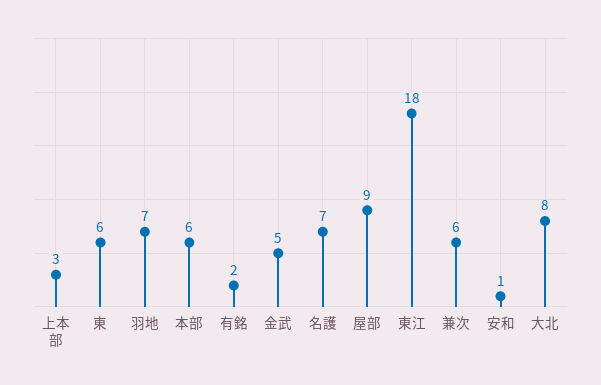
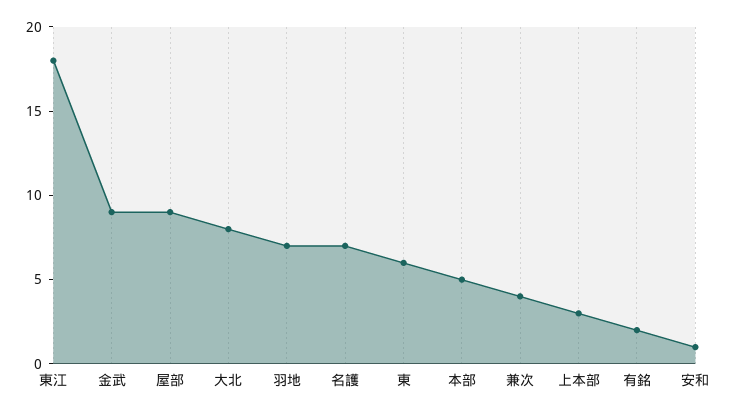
本部: 6 -> 5
金武: 5 -> 9
兼次: 6 -> 4

